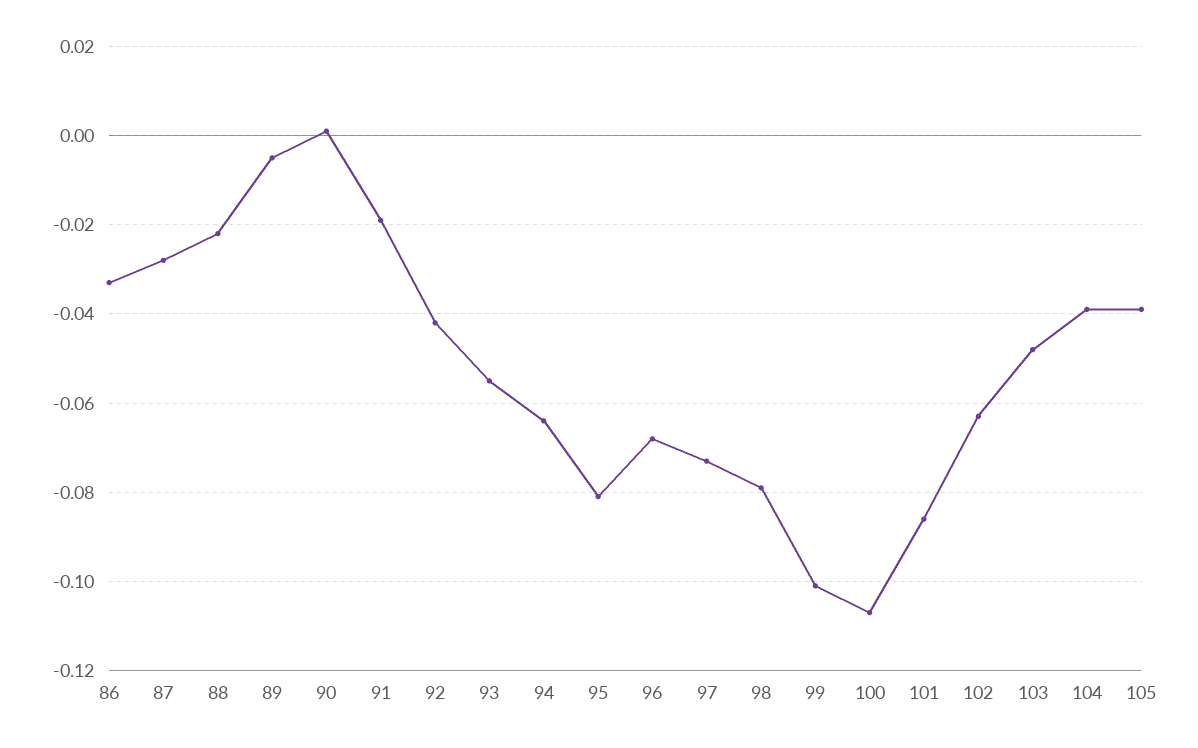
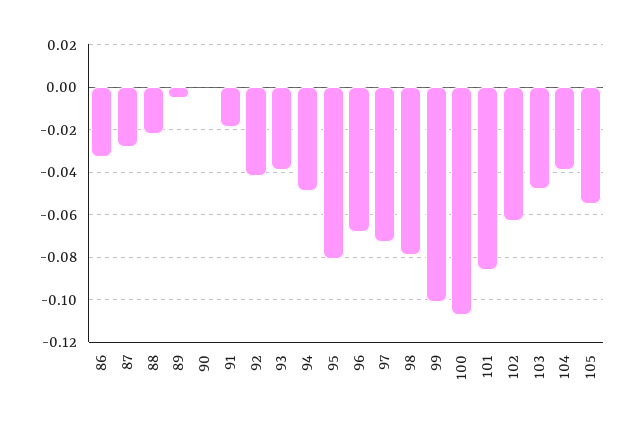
93: -0.055 -> -0.04
94: -0.065 -> -0.05
105: -0.04 -> -0.055

